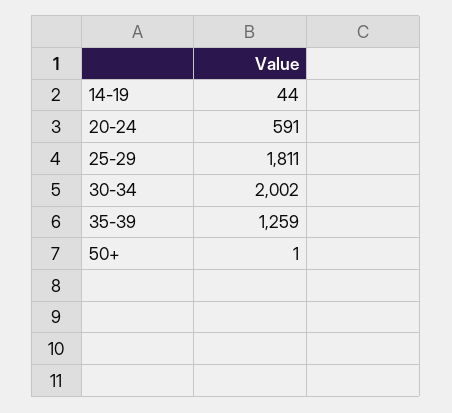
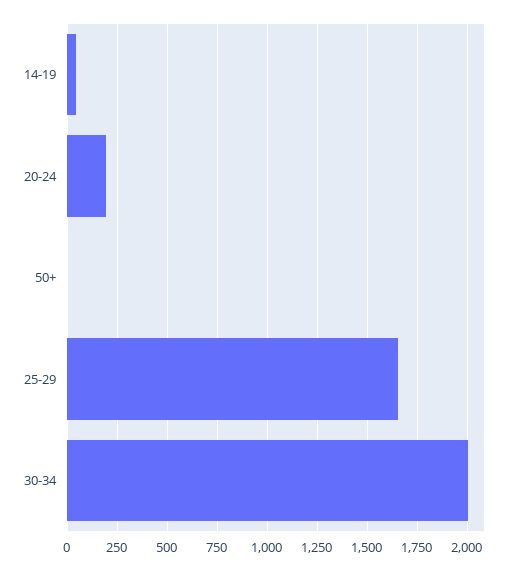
20-24: 591 -> 200
25-29: 1811 -> 1650
35-39: 1259 -> none

